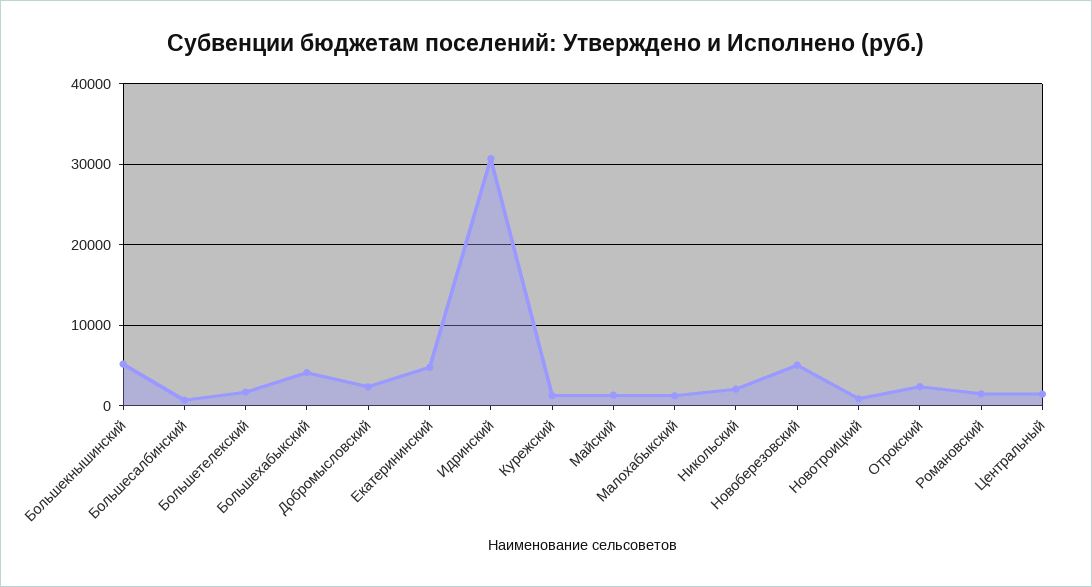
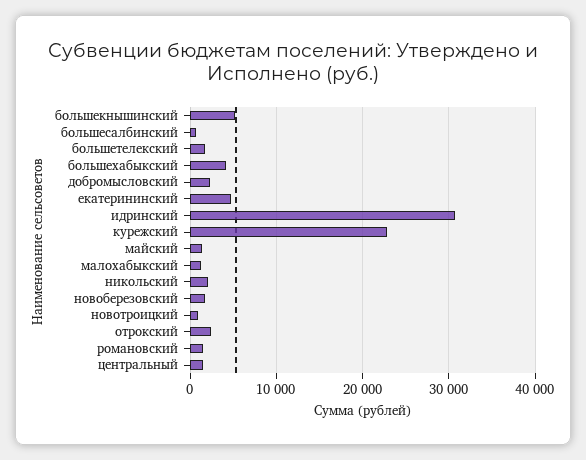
Курежский: 1000 -> 23000
Новоберезовский: 5000 -> 2000

